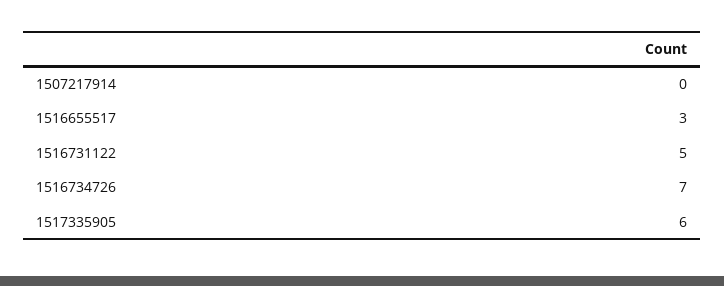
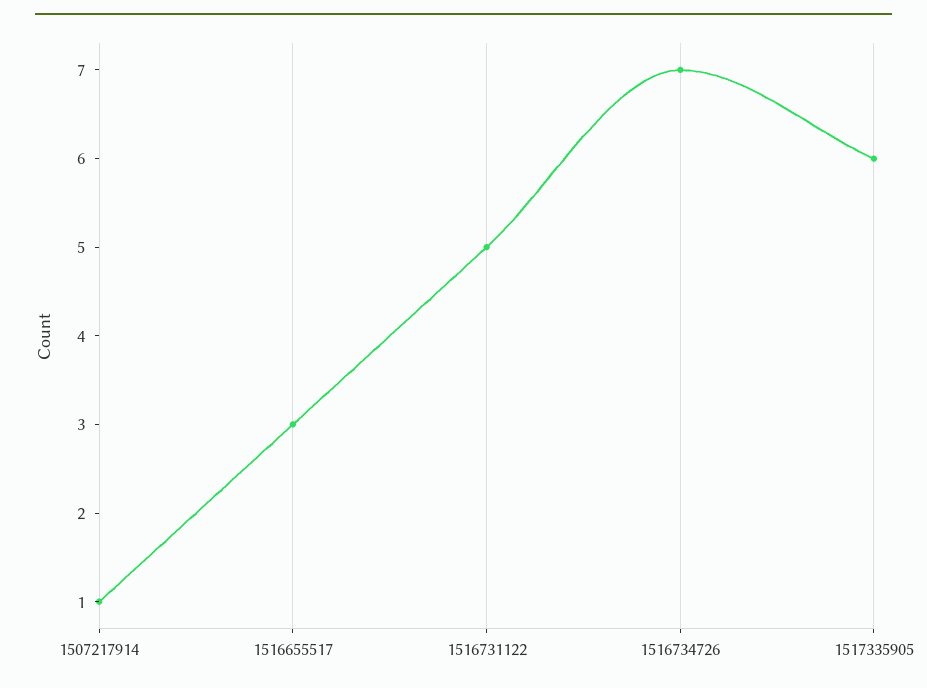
1507217914: 0 -> 1

